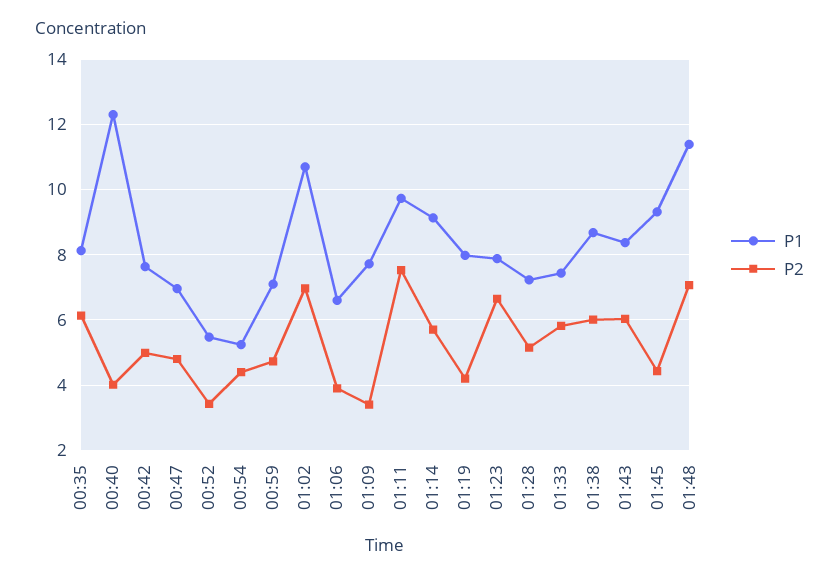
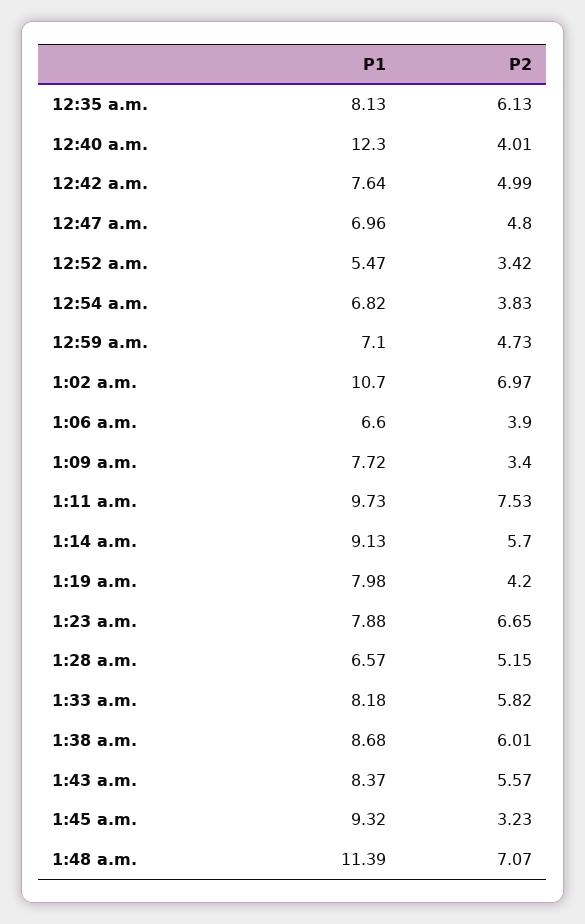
P1, 00:54: 5.2 -> 6.82
P2, 00:54: 4.4 -> 3.83
P1, 01:28: 7.2 -> 6.57
P1, 01:33: 7.4 -> 8.18
P2, 01:43: 6 -> 5.57
P2, 01:45: 4.4 -> 3.23

